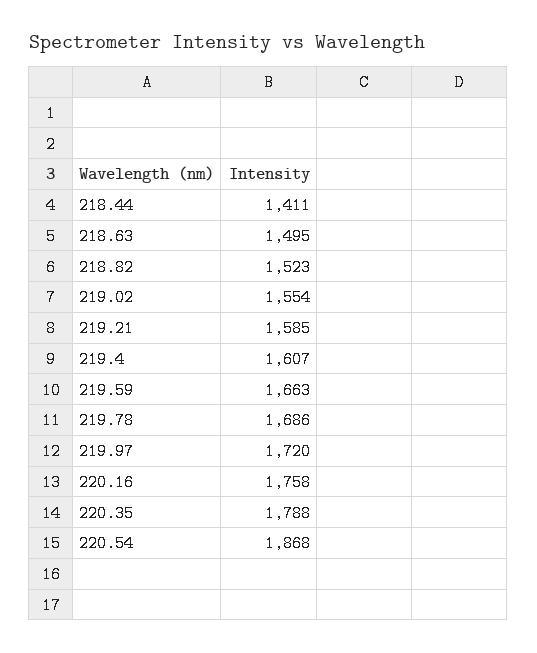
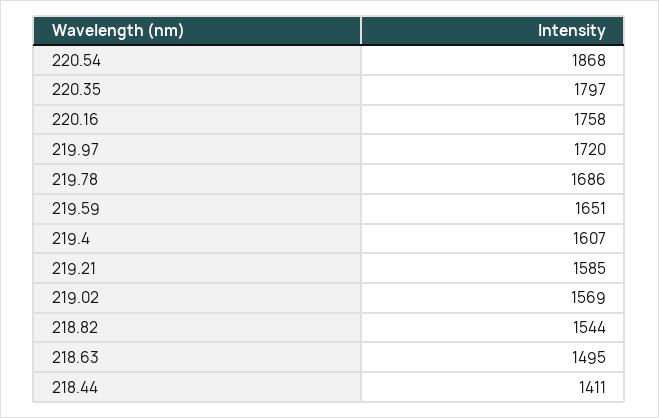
218.82: 1523 -> 1544
219.02: 1554 -> 1569
219.59: 1663 -> 1651
220.35: 1788 -> 1797

